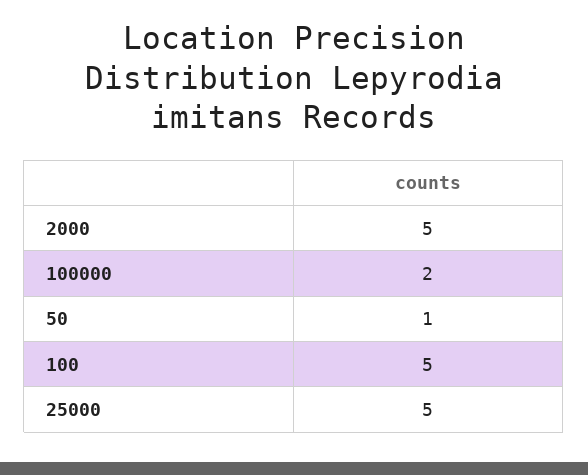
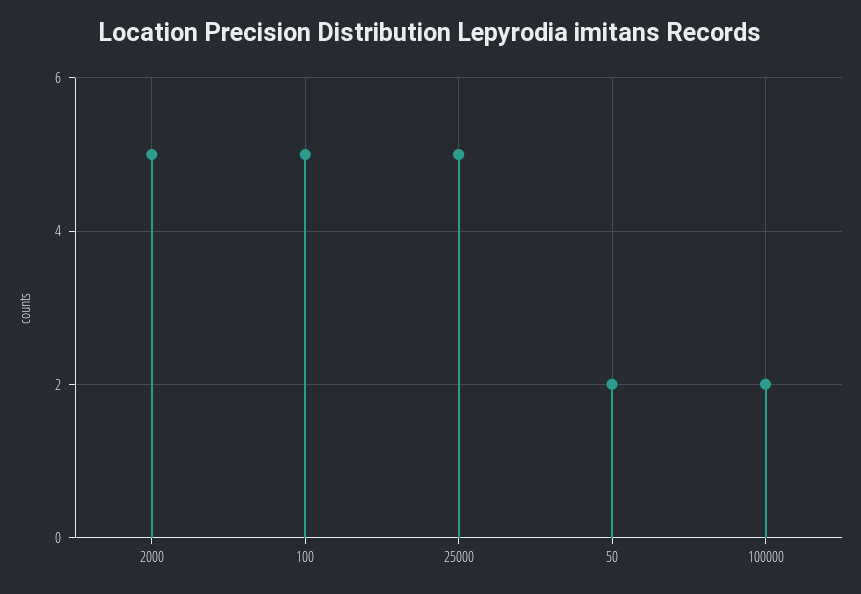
50: 1 -> 2

